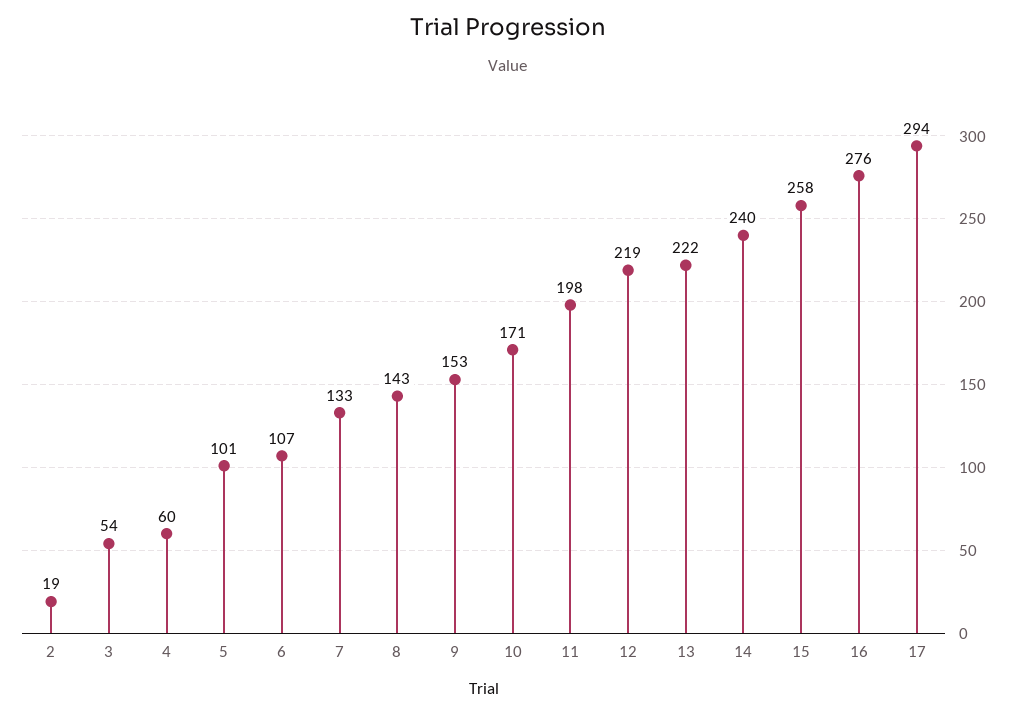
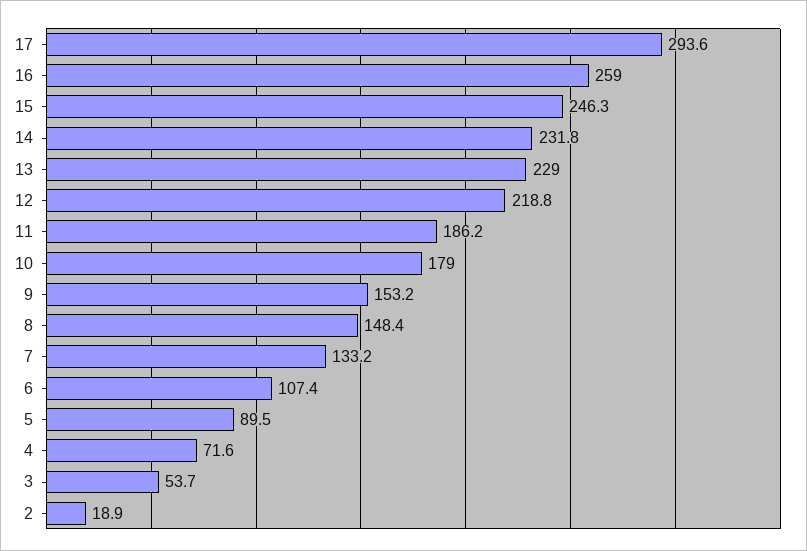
4: 60 -> 71.6
5: 101 -> 89.5
8: 143 -> 148.4
10: 171 -> 179
11: 198 -> 186.2
13: 222 -> 229
14: 240 -> 231.8
15: 258 -> 246.3
16: 276 -> 259

